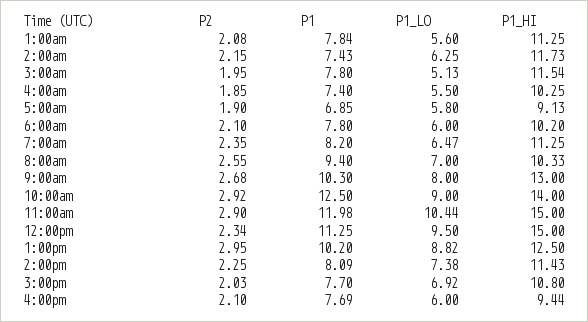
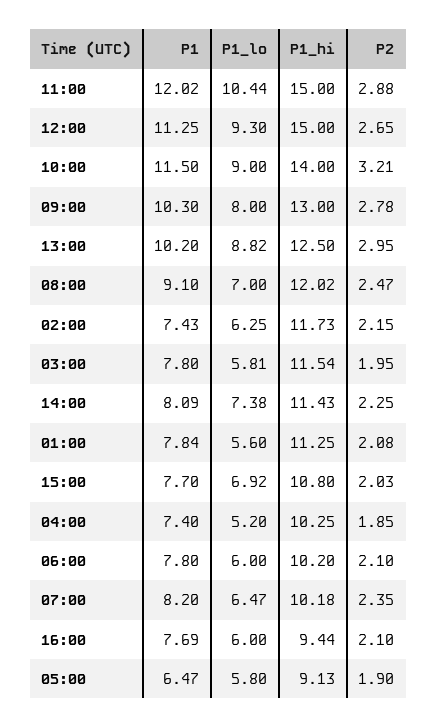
P1_LO, 3:00am: 5.13 -> 5.81
P1_LO, 4:00am: 5.5 -> 5.2
P1, 5:00am: 6.85 -> 6.47
P1_HI, 7:00am: 11.25 -> 10.18
P2, 8:00am: 2.55 -> 2.47
P1, 8:00am: 9.4 -> 9.1
P1_HI, 8:00am: 10.33 -> 12.02
P2, 9:00am: 2.68 -> 2.78
P2, 10:00am: 2.92 -> 3.21
P1, 10:00am: 12.5 -> 11.5
P2, 11:00am: 2.9 -> 2.88
P1, 11:00am: 11.98 -> 12.02
P2, 12:00pm: 2.34 -> 2.65
P1_LO, 12:00pm: 9.5 -> 9.3

